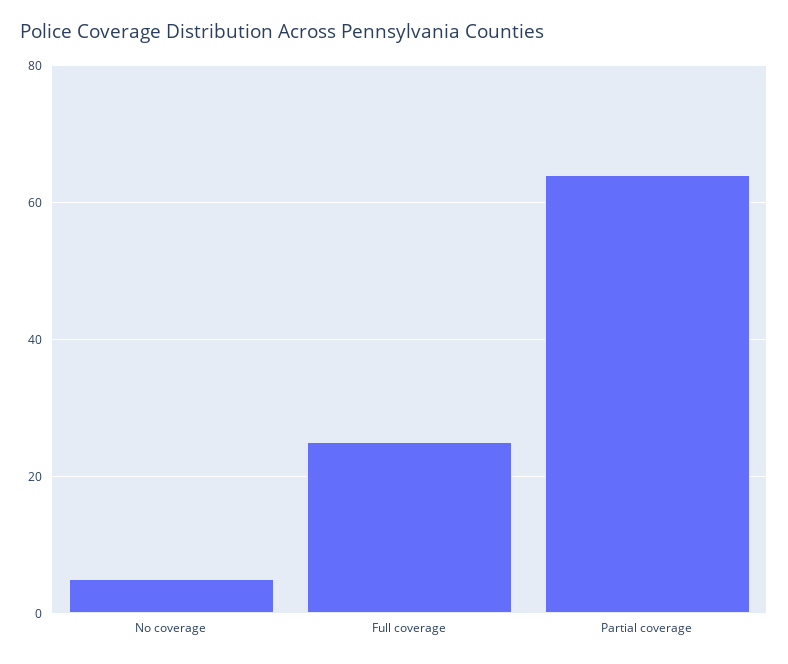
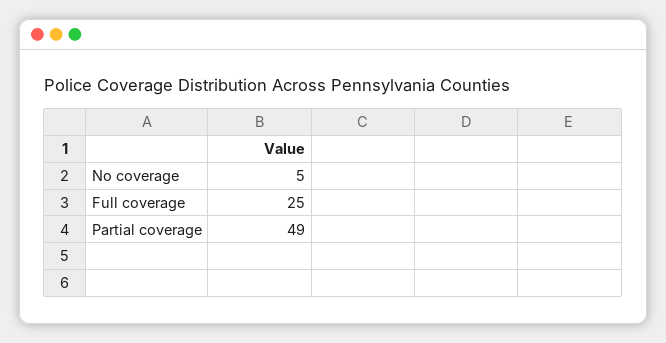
Partial coverage: 65 -> 49

